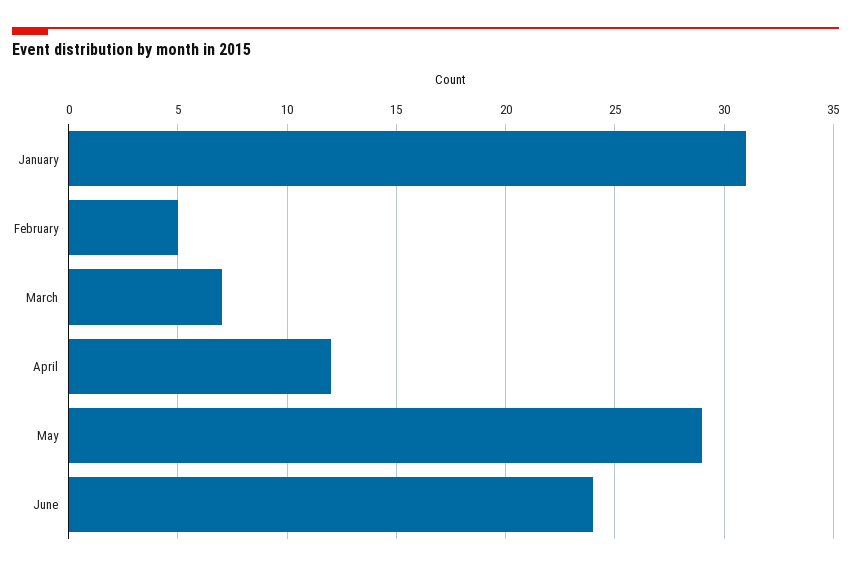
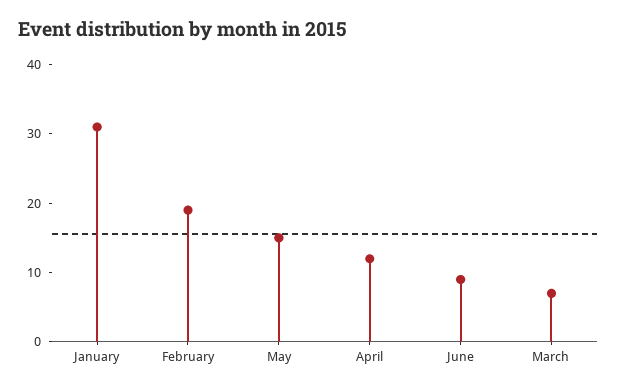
February: 5 -> 20
May: 29 -> 15
June: 24 -> 10

